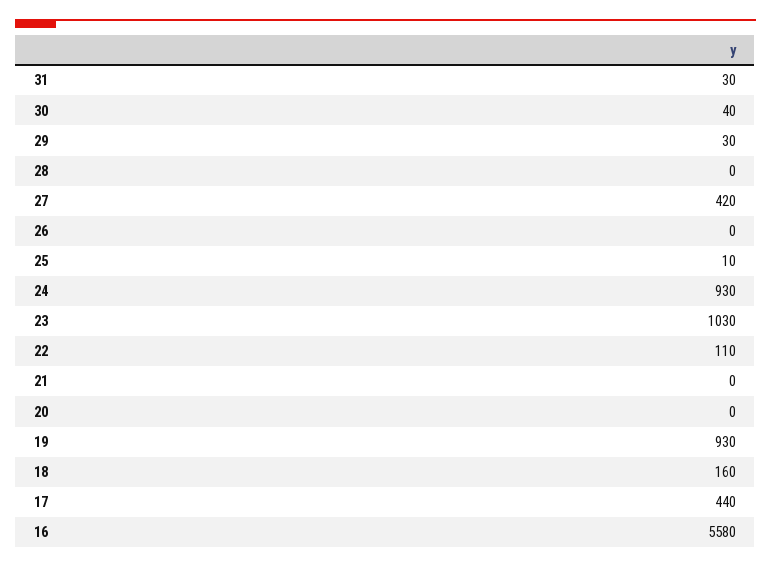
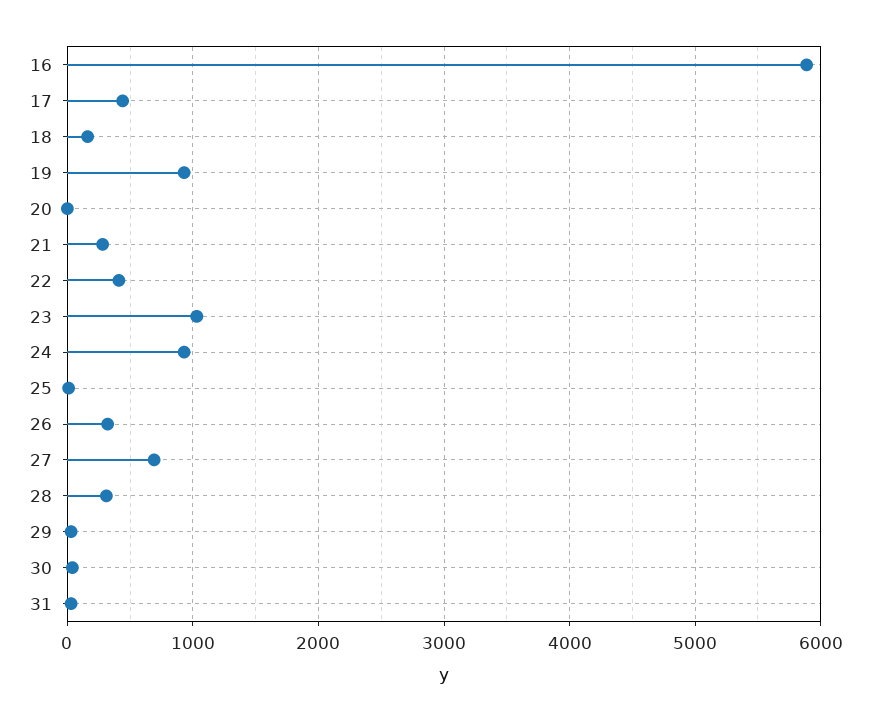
28: 0 -> 300
27: 420 -> 700
26: 0 -> 300
22: 110 -> 400
21: 0 -> 300
16: 5580 -> 5900

